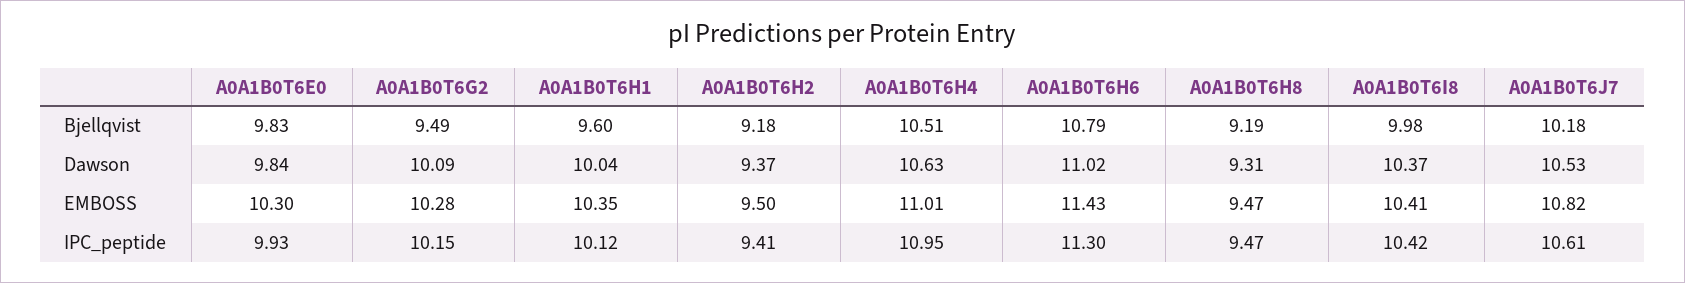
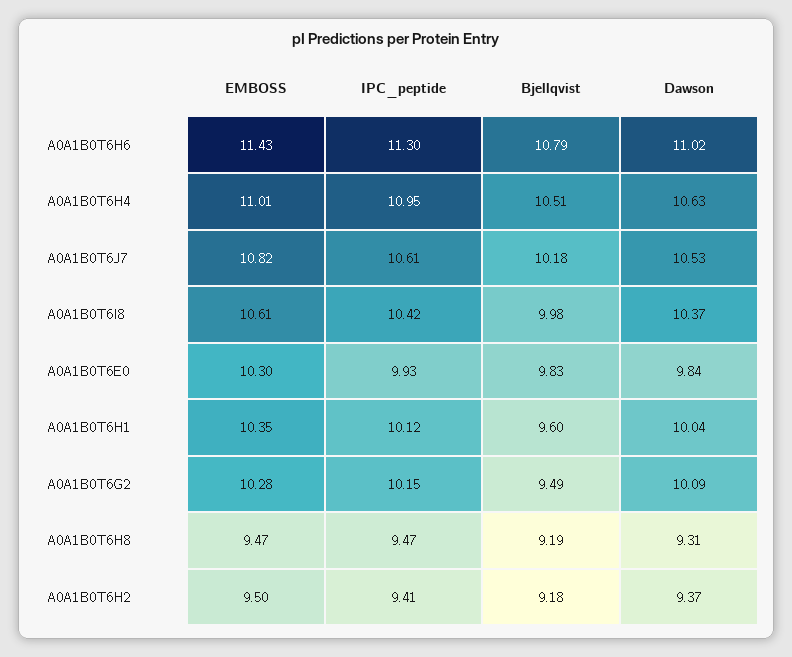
A0A1B0T6I8, EMBOSS: 10.41 -> 10.61

